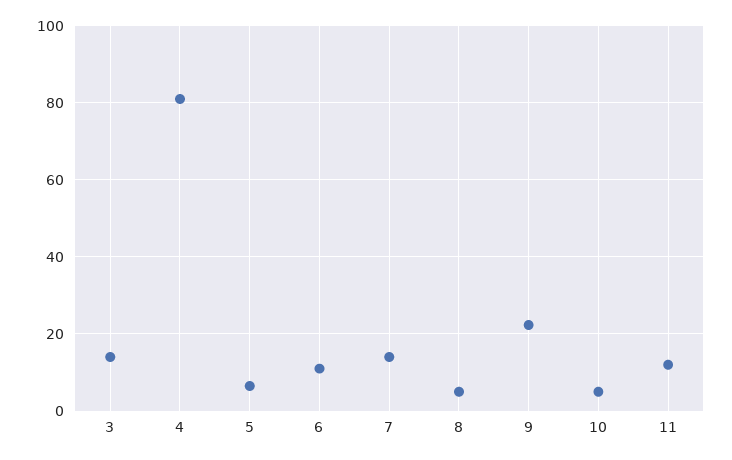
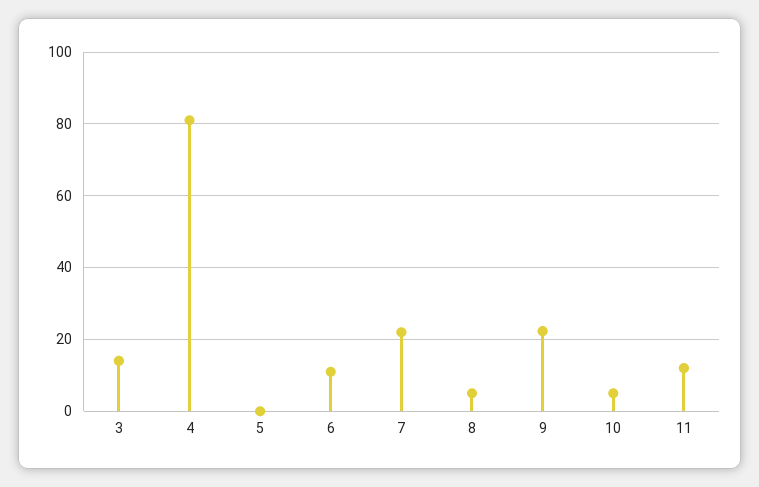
5: 6 -> 0
7: 14 -> 22

